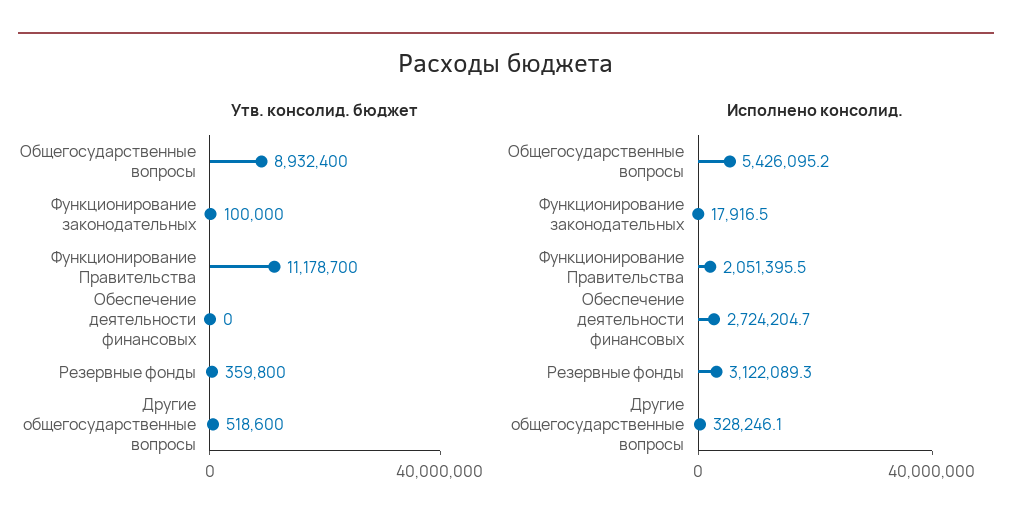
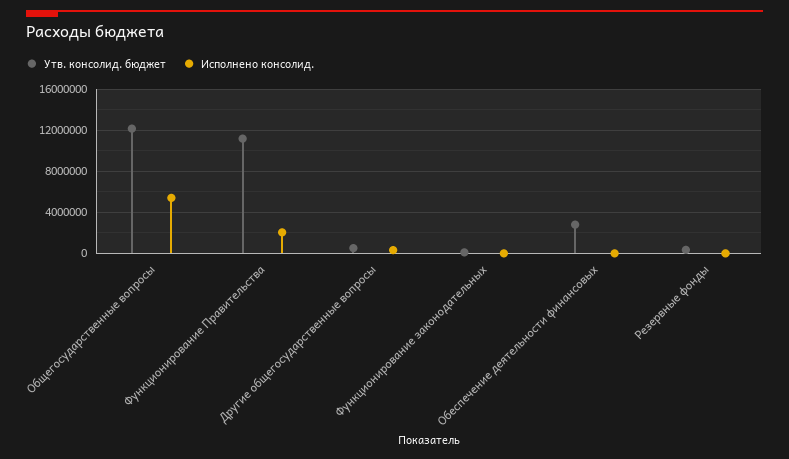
Утв. консолид. бюджет, Общегосударственные вопросы: 8932400 -> 12000000
Утв. консолид. бюджет, Обеспечение деятельности финансовых: 0 -> 3000000
Исполнено консолид., Обеспечение деятельности финансовых: 2724204.7 -> 0
Исполнено консолид., Резервные фонды: 3122089.3 -> 0

